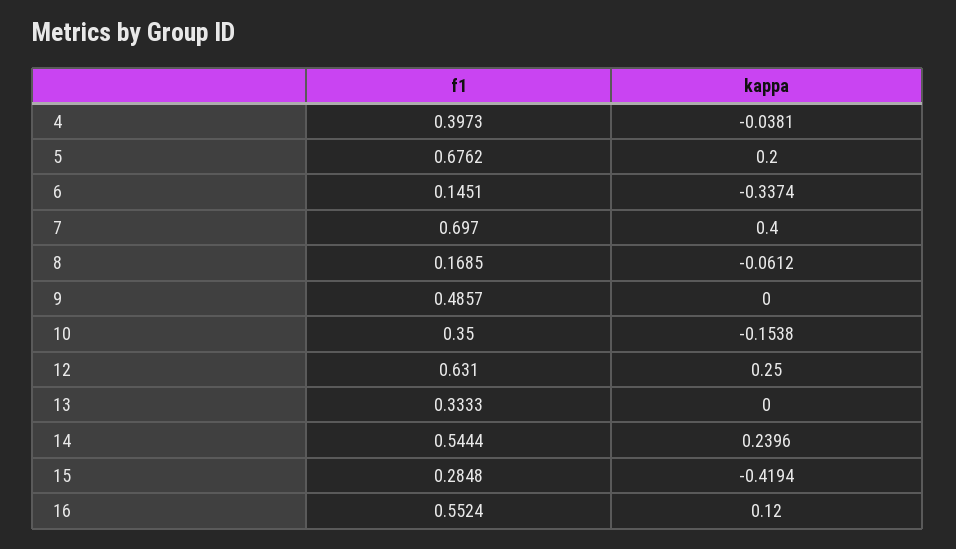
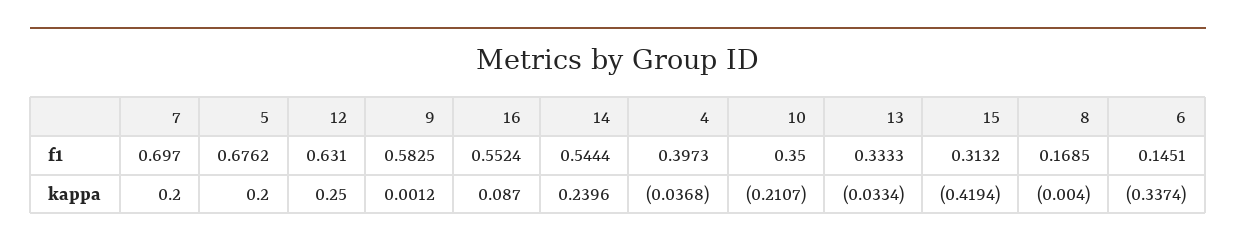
kappa, 4: -0.0381 -> -0.0368
kappa, 7: 0.4 -> 0.2
kappa, 8: -0.0612 -> -0.004
f1, 9: 0.4857 -> 0.5825
kappa, 9: 0 -> 0.0012
kappa, 10: -0.1538 -> -0.2107
kappa, 13: 0 -> -0.0334
f1, 15: 0.2848 -> 0.3132
kappa, 16: 0.12 -> 0.087

